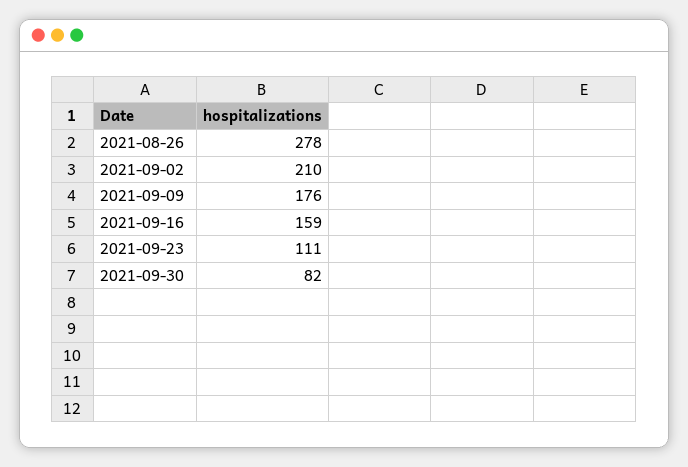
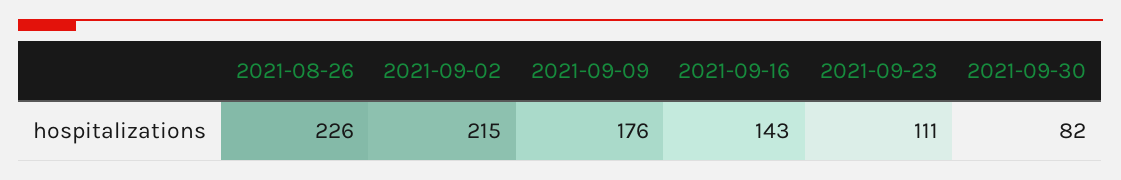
2021-08-26: 278 -> 226
2021-09-02: 210 -> 215
2021-09-16: 159 -> 143

